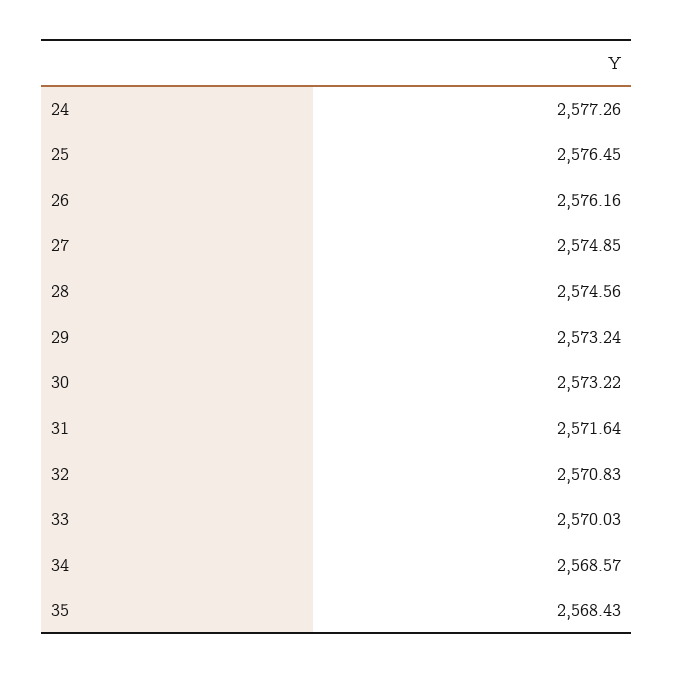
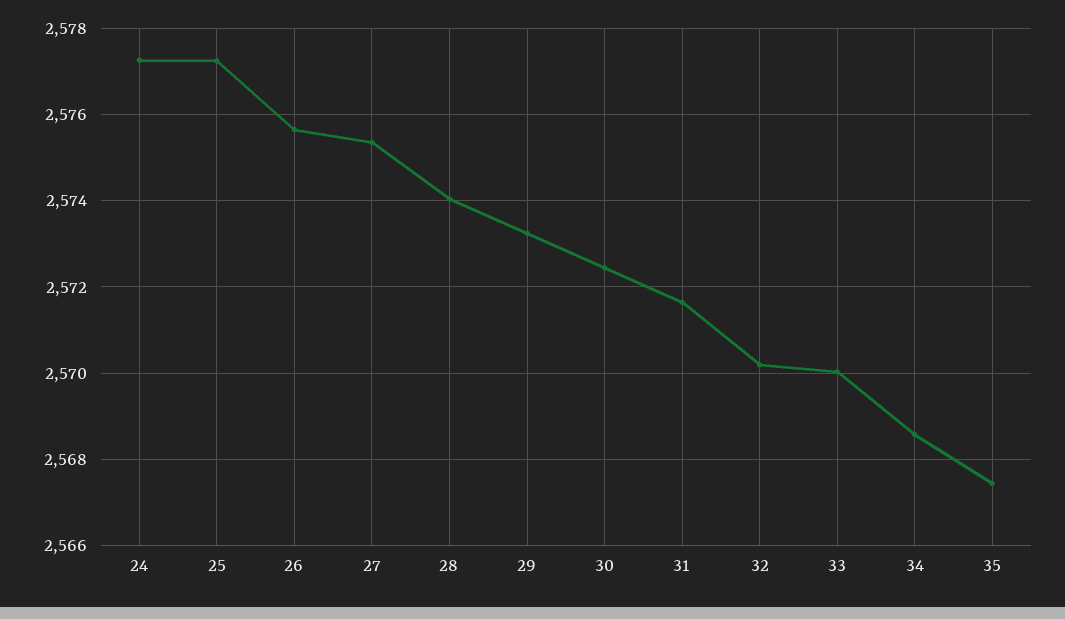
25: 2576.45 -> 2577.2
26: 2576.16 -> 2575.6
27: 2574.85 -> 2575.4
28: 2574.56 -> 2574
30: 2573.22 -> 2572.4
32: 2570.83 -> 2570.2
35: 2568.43 -> 2567.4

